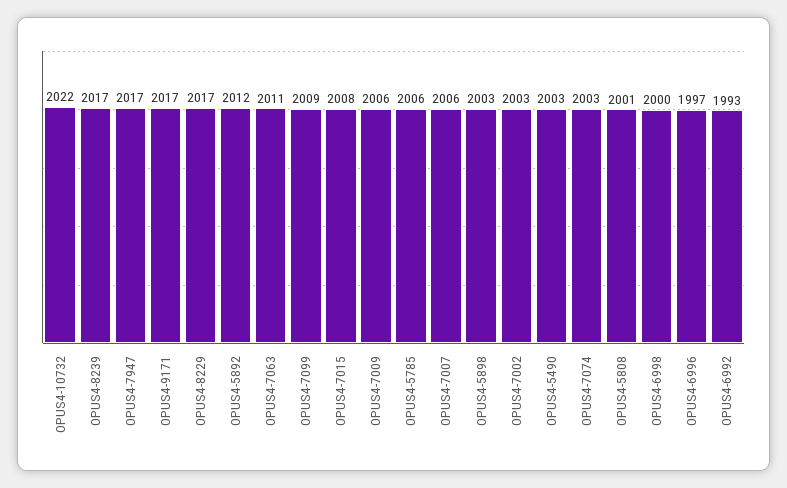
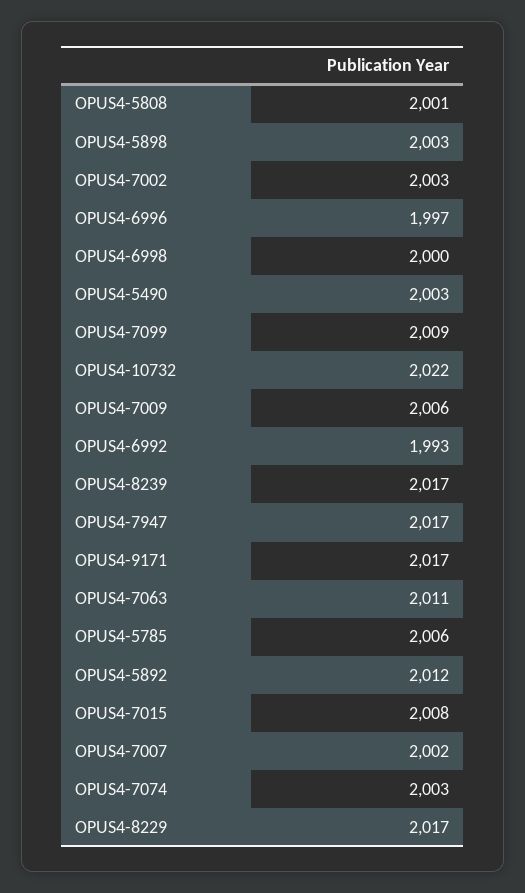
OPUS4-7007: 2006 -> 2002

